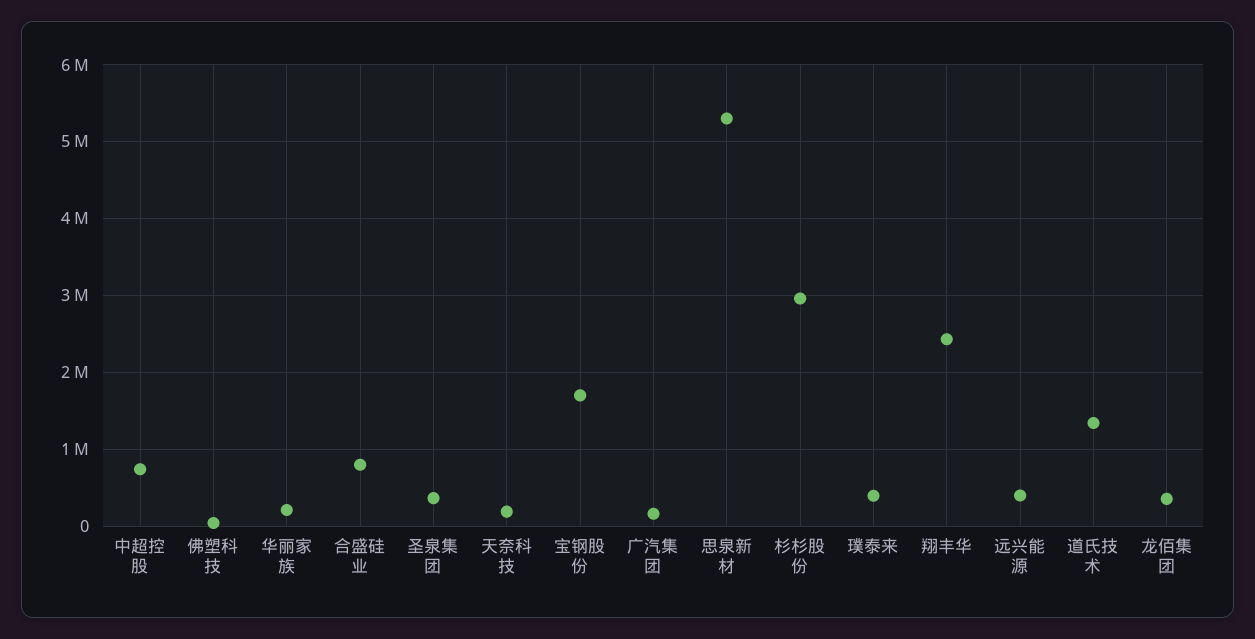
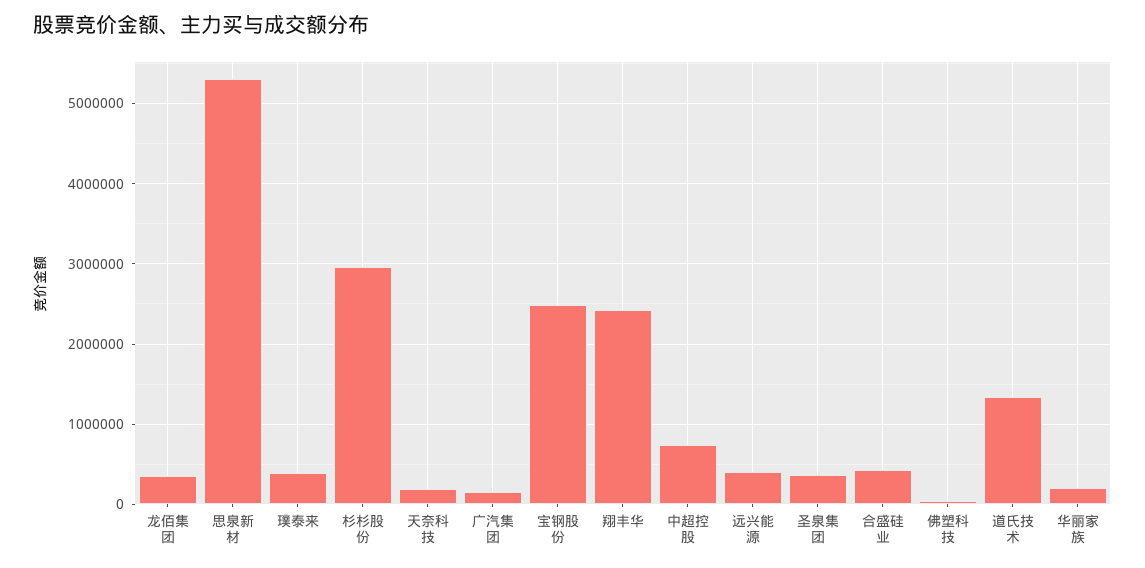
合盛硅业: 800000 -> 400000
宝钢股份: 1700000 -> 2500000

